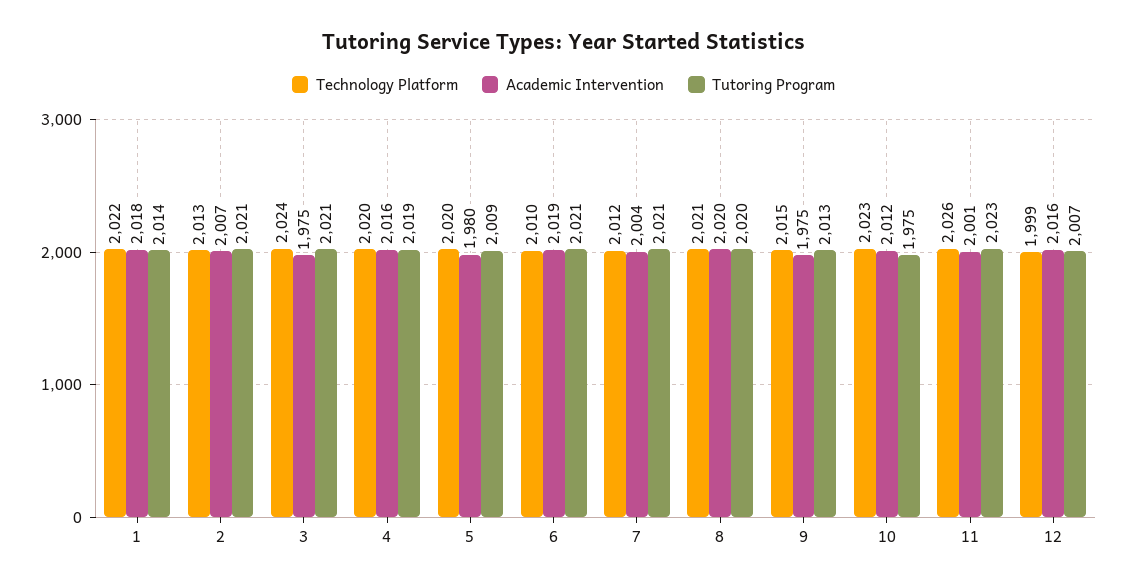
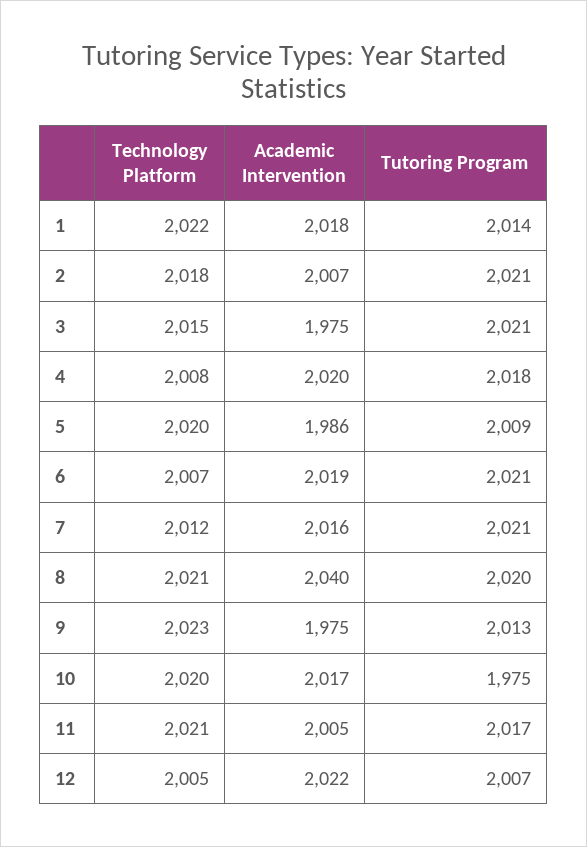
Technology Platform, 2: 2013 -> 2018
Technology Platform, 3: 2024 -> 2015
Technology Platform, 4: 2020 -> 2008
Academic Intervention, 4: 2016 -> 2020
Tutoring Program, 4: 2019 -> 2018
Academic Intervention, 5: 1980 -> 1986
Technology Platform, 6: 2010 -> 2007
Academic Intervention, 7: 2004 -> 2016
Academic Intervention, 8: 2020 -> 2040
Technology Platform, 9: 2015 -> 2023
Technology Platform, 10: 2023 -> 2020
Academic Intervention, 10: 2012 -> 2017
Technology Platform, 11: 2026 -> 2021
Academic Intervention, 11: 2001 -> 2005
Tutoring Program, 11: 2023 -> 2017
Technology Platform, 12: 1999 -> 2005
Academic Intervention, 12: 2016 -> 2022

